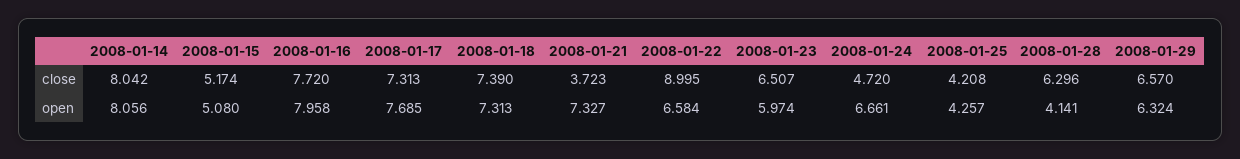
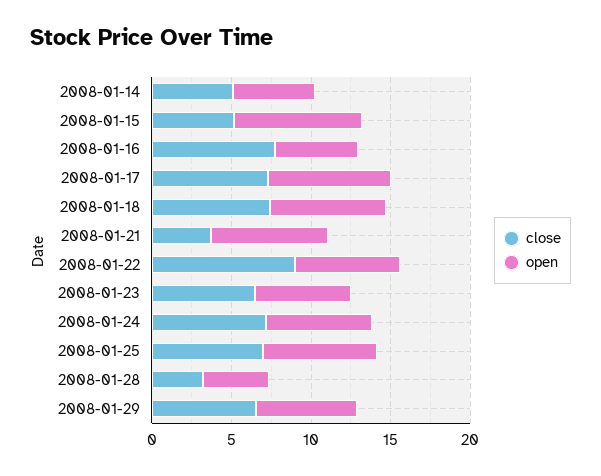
close, 2008-01-14: 8.042 -> 5
close, 2008-01-24: 4.72 -> 7
close, 2008-01-25: 4.208 -> 7
close, 2008-01-28: 6.296 -> 3
open, 2008-01-14: 8.056 -> 5
open, 2008-01-15: 5.08 -> 8
open, 2008-01-16: 7.958 -> 5
open, 2008-01-25: 4.257 -> 7

